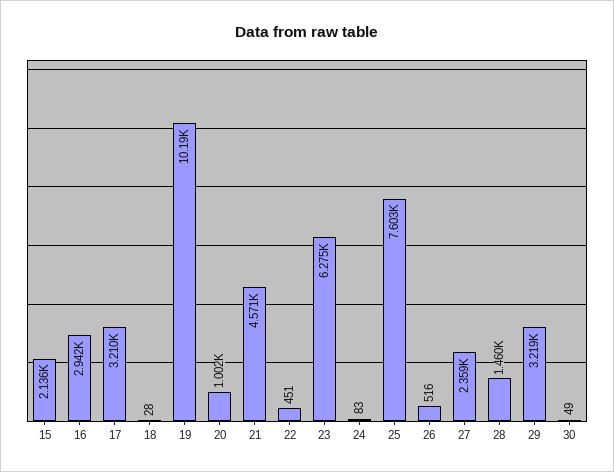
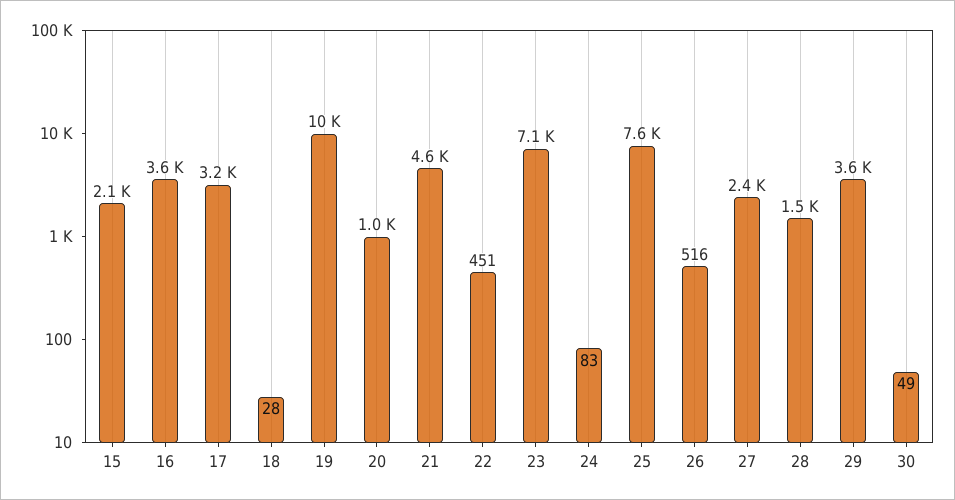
16: 2942 -> 3600
23: 6275 -> 7100
29: 3219 -> 3600

